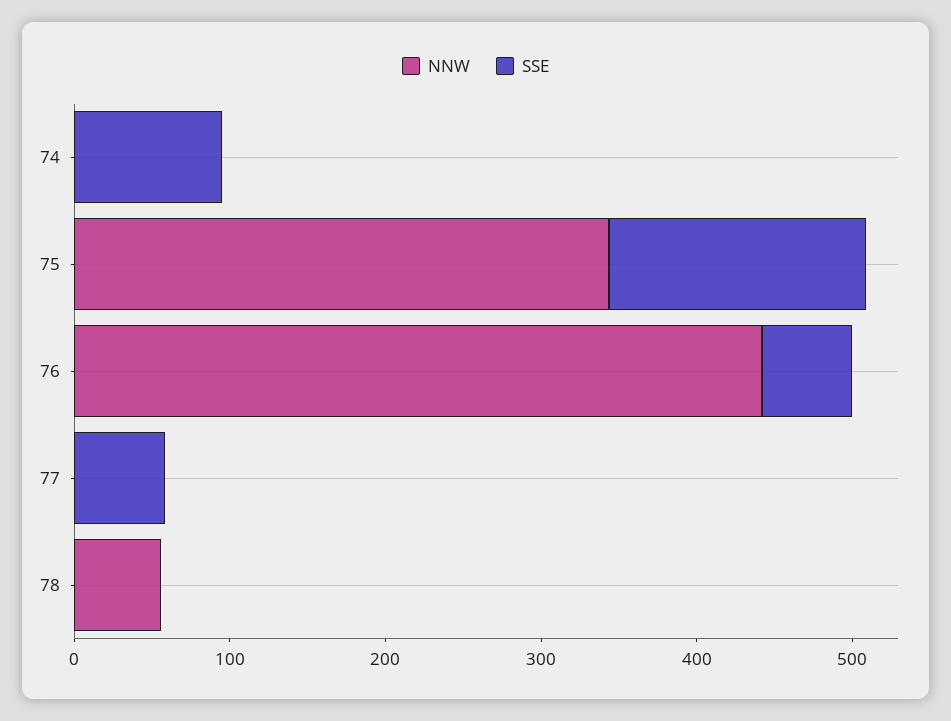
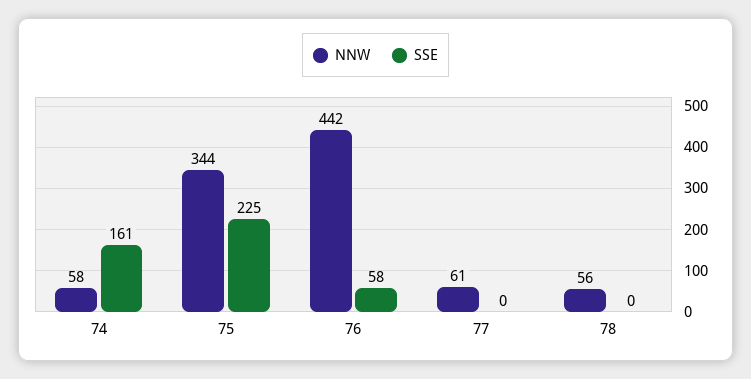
NNW, 74: 0 -> 58
SSE, 74: 100 -> 161
SSE, 75: 160 -> 225
NNW, 77: 0 -> 61
SSE, 77: 60 -> 0

